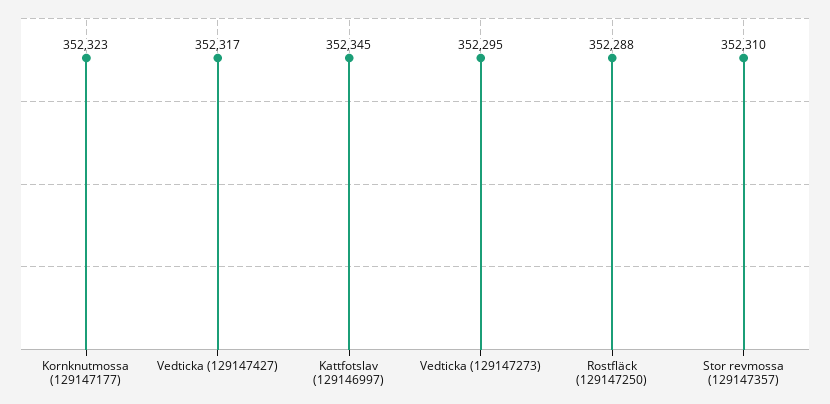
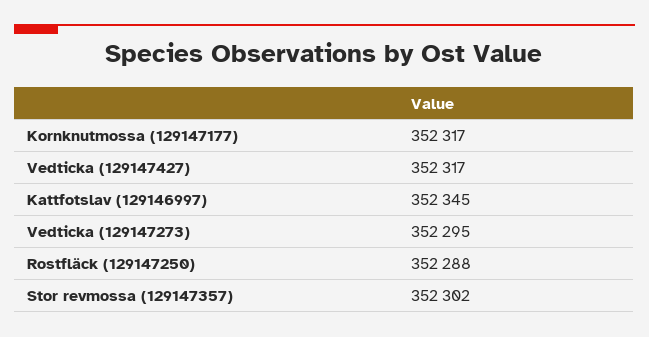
Kornknutmossa (129147177): 352323 -> 352317
Stor revmossa (129147357): 352310 -> 352302

